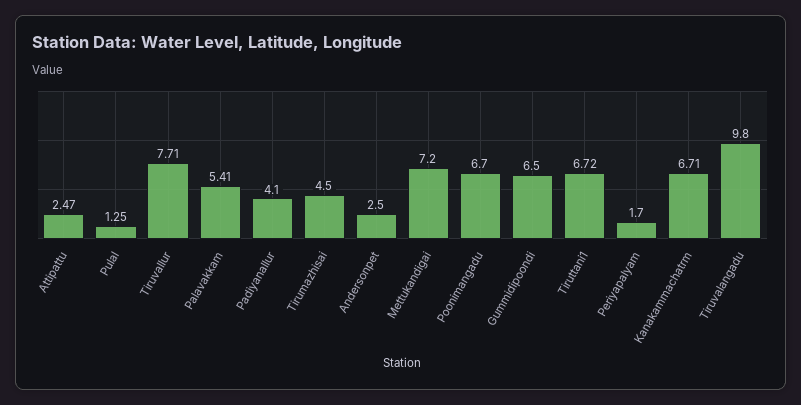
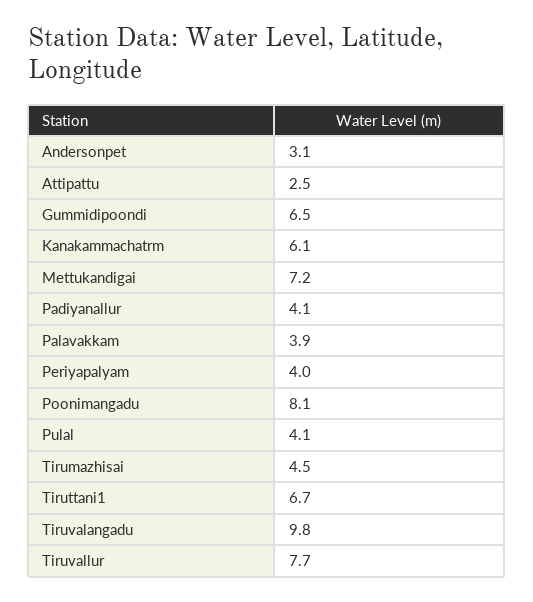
Pulal: 1.25 -> 4.1
Palavakkam: 5.41 -> 3.9
Andersonpet: 2.5 -> 3.1
Poonimangadu: 6.7 -> 8.1
Periyapalyam: 1.7 -> 4
Kanakammachatrm: 6.71 -> 6.1

